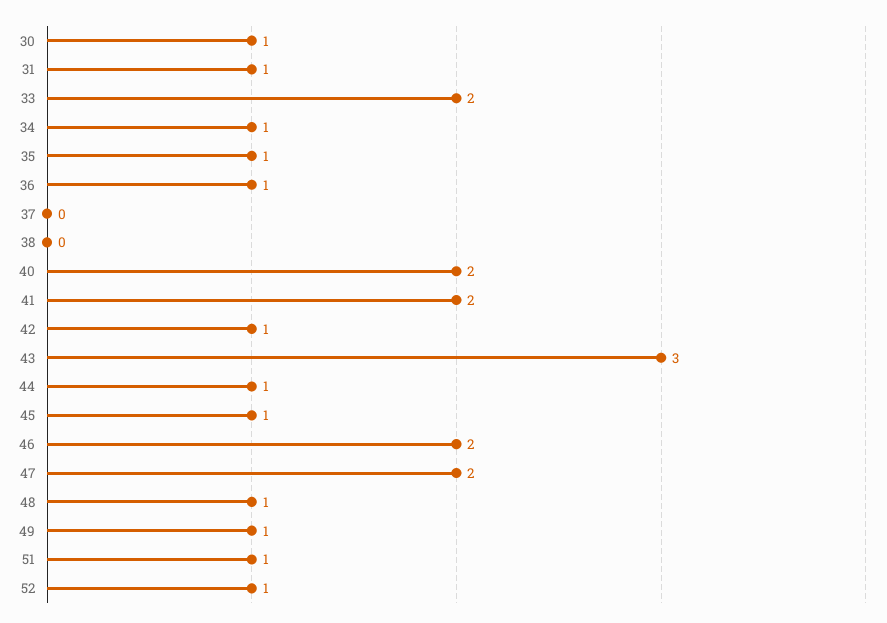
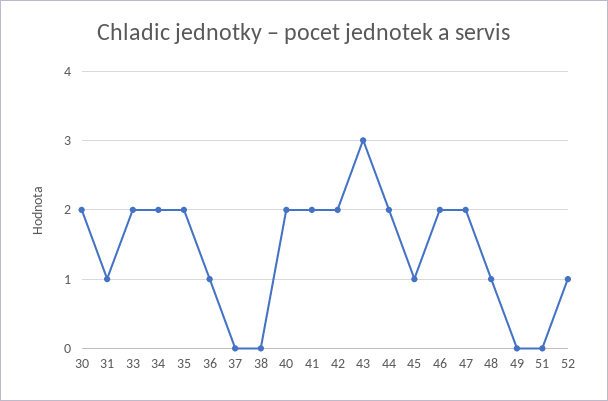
30: 1 -> 2
34: 1 -> 2
35: 1 -> 2
42: 1 -> 2
44: 1 -> 2
49: 1 -> 0
51: 1 -> 0

